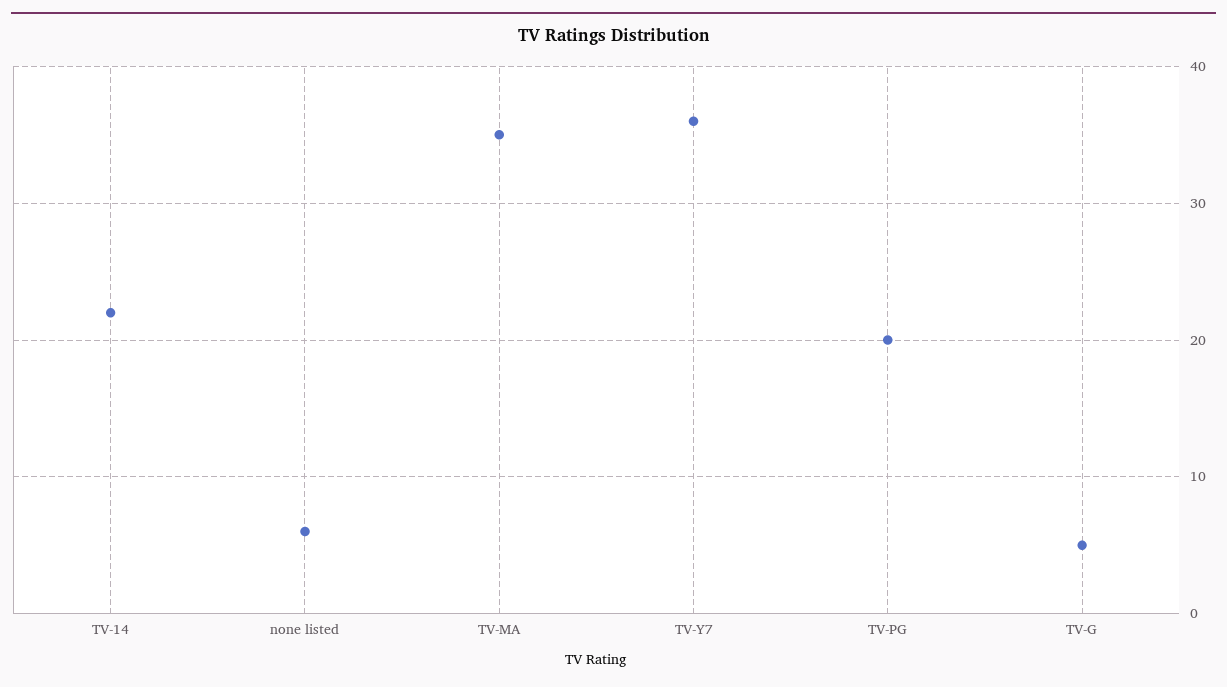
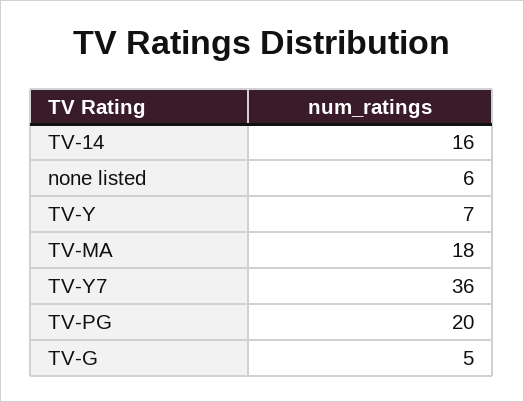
TV-14: 22 -> 16
TV-MA: 35 -> 18
TV-Y: none -> 7

